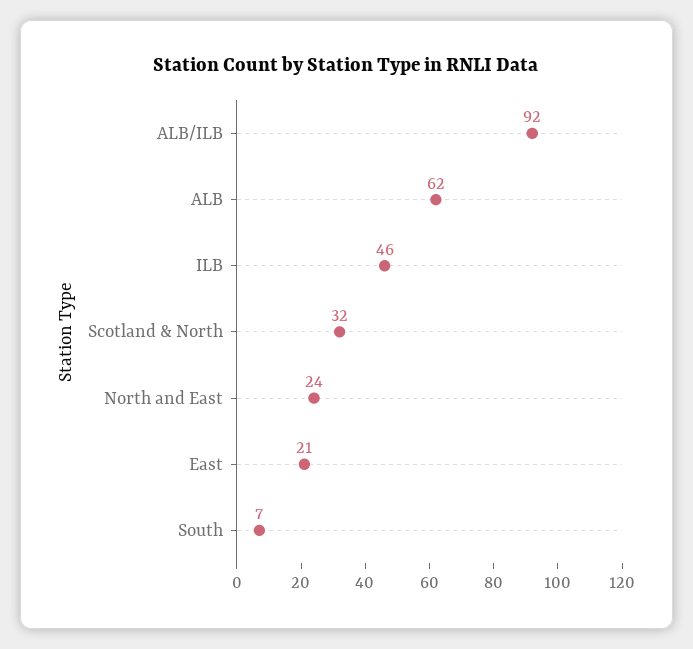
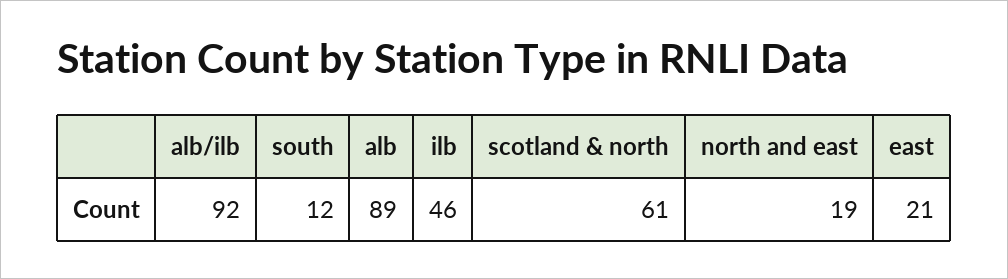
ALB: 62 -> 89
Scotland & North: 32 -> 61
North and East: 24 -> 19
South: 7 -> 12

